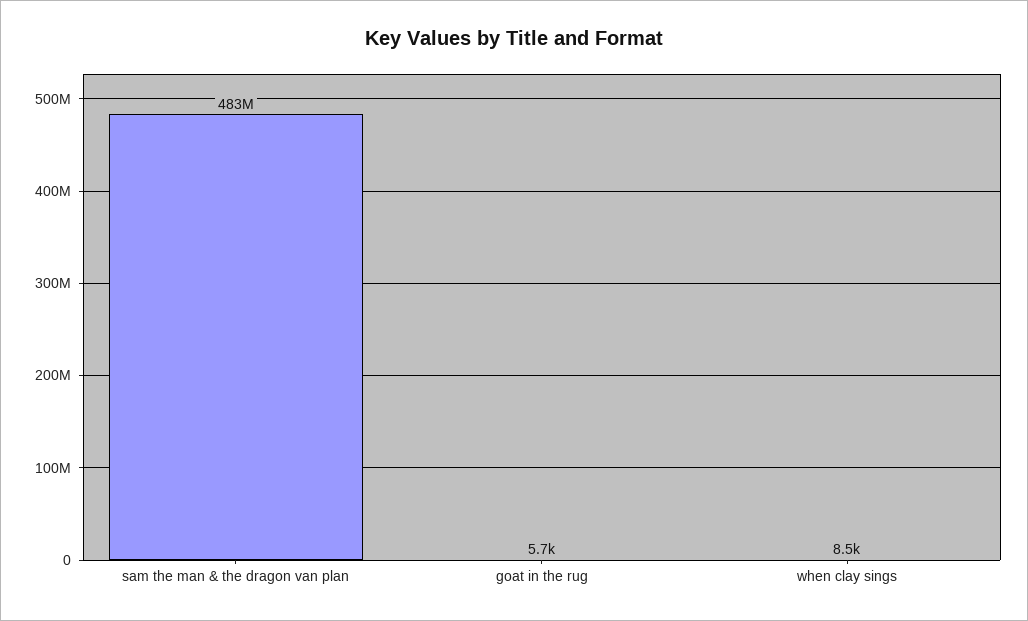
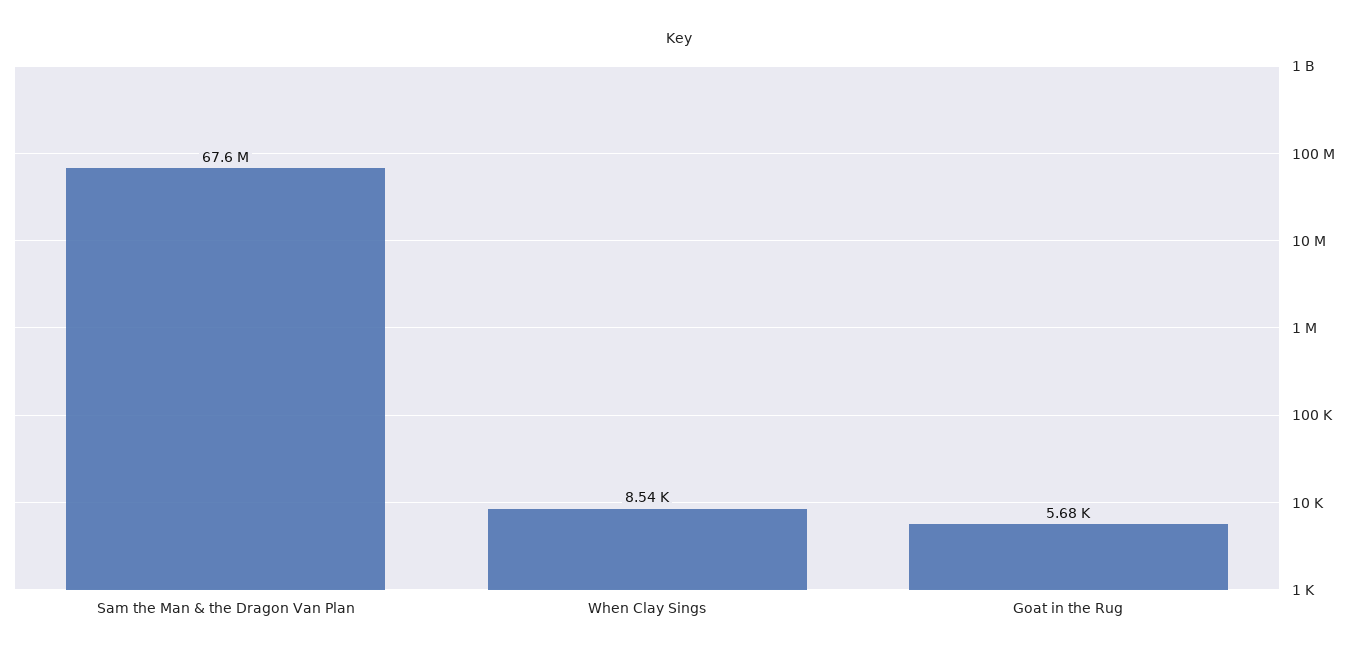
sam the man & the dragon van plan: 483000000 -> 67600000

